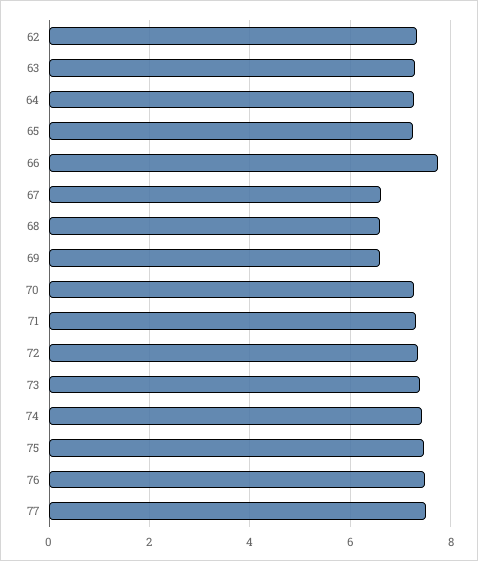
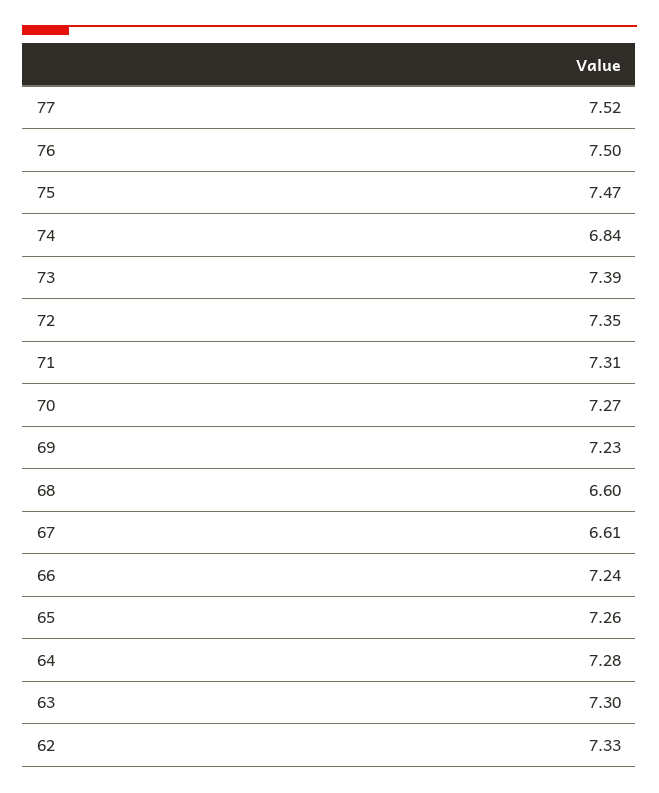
66: 7.8 -> 7.24
69: 6.6 -> 7.23
74: 7.4 -> 6.84

